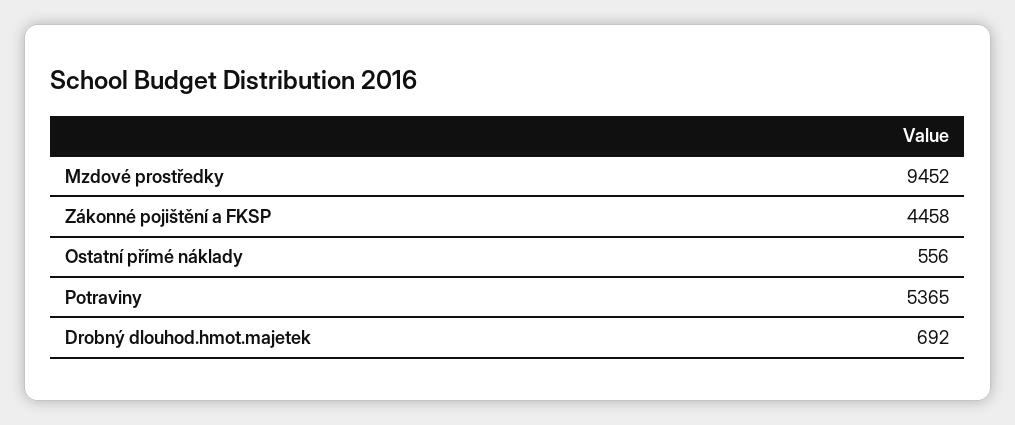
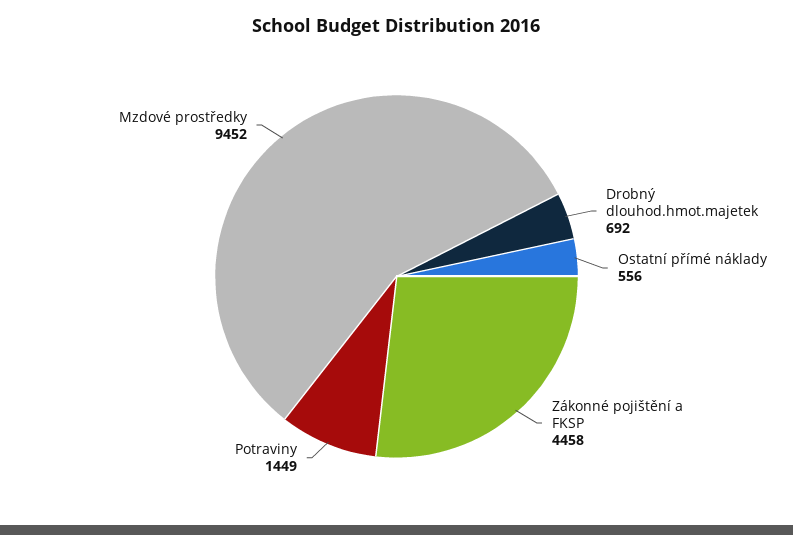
Potraviny: 5365 -> 1449

